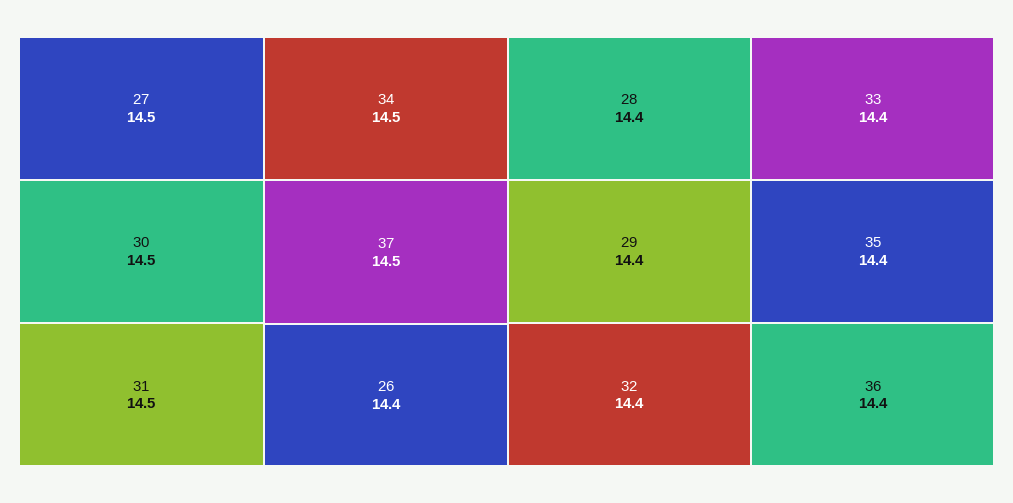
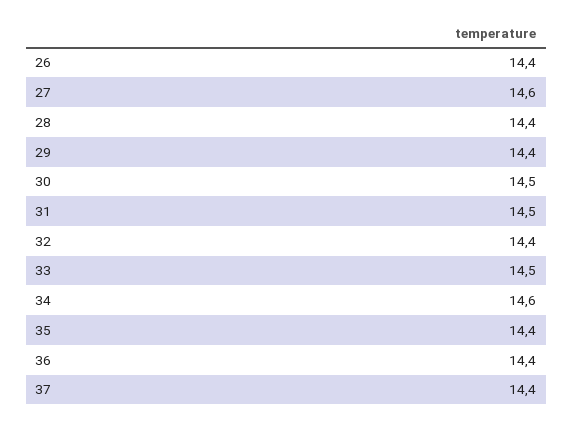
27: 14.5 -> 14.6
34: 14.5 -> 14.6
37: 14.5 -> 14.4
33: 14.4 -> 14.5

